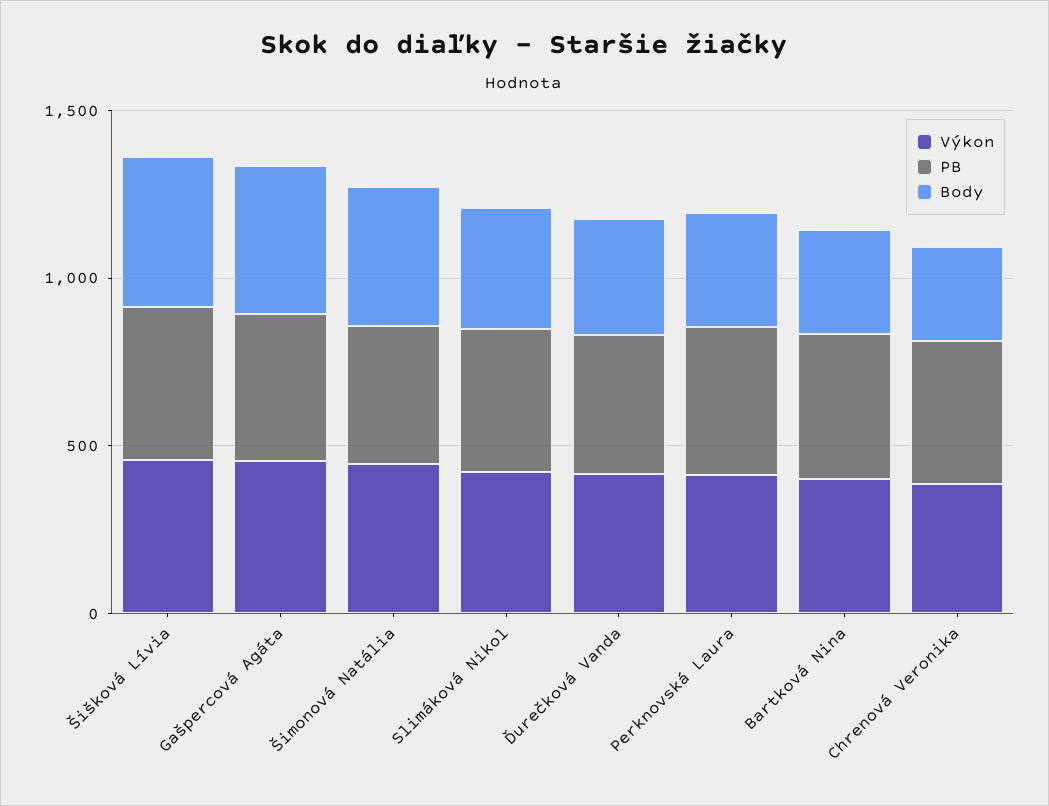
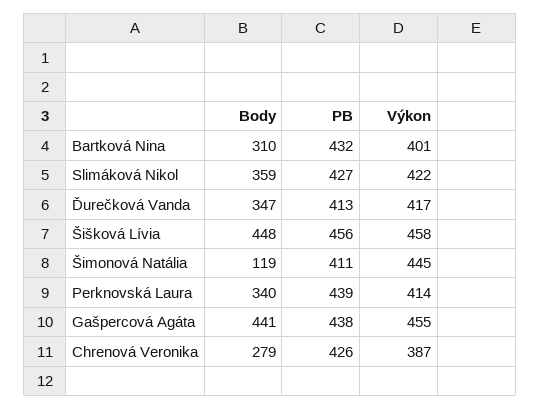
Body, Šimonová Natália: 400 -> 119

